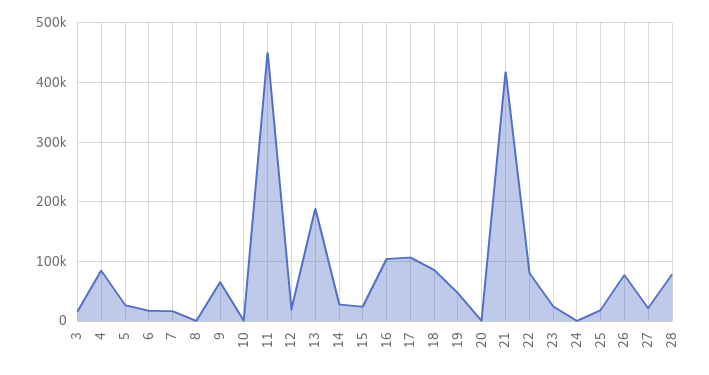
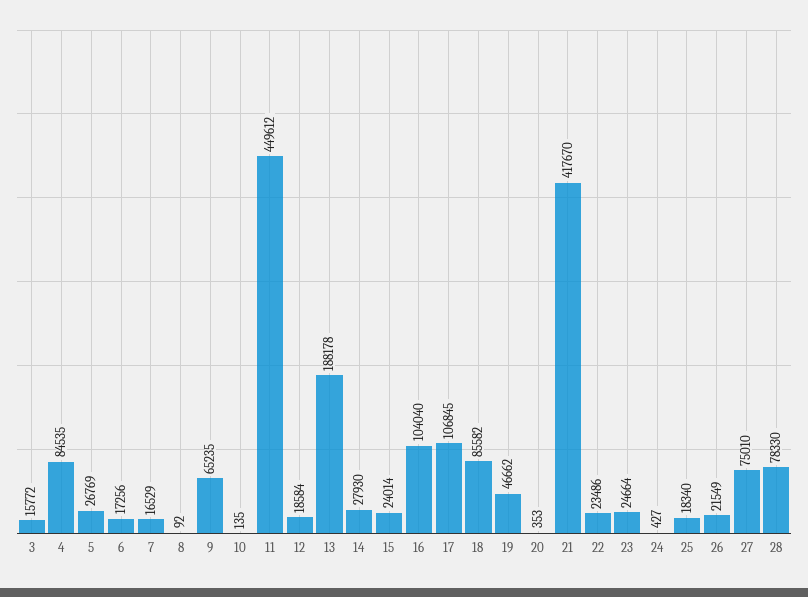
22: 80000 -> 23486
26: 80000 -> 21549
27: 20000 -> 75010

